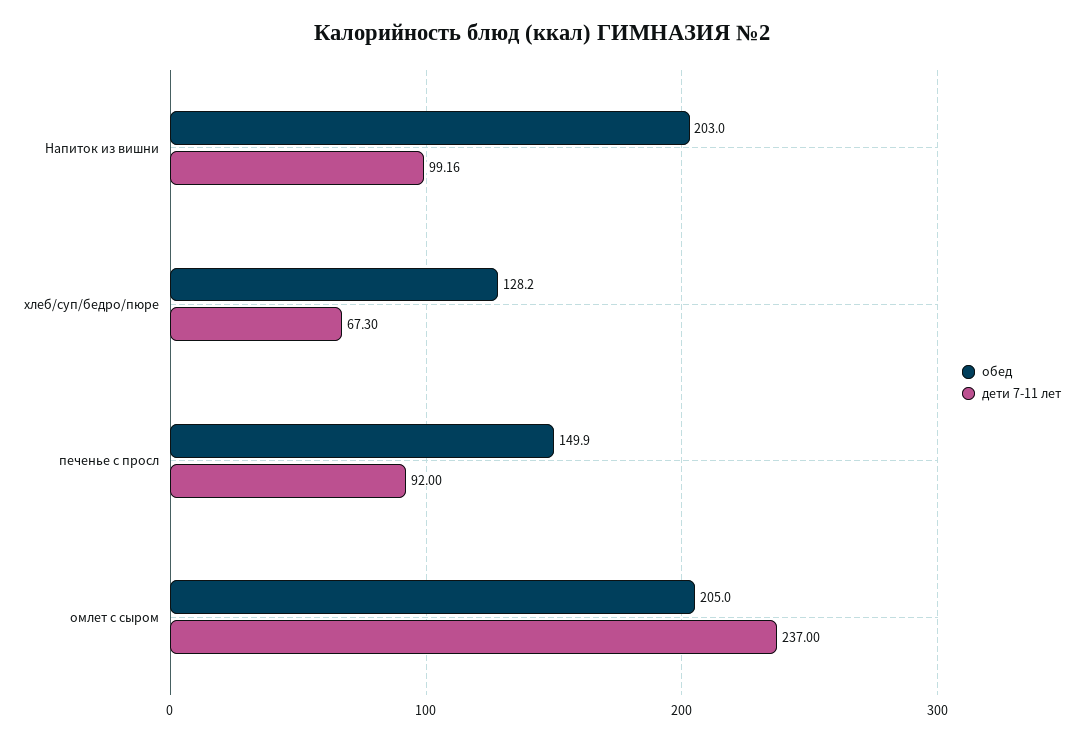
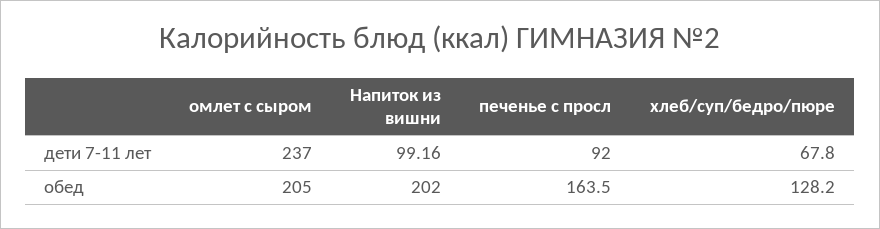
обед, Напиток из вишни: 203 -> 202
дети 7-11 лет, хлеб/суп/бедро/пюре: 67.3 -> 67.8
обед, печенье с просл: 149.9 -> 163.5

